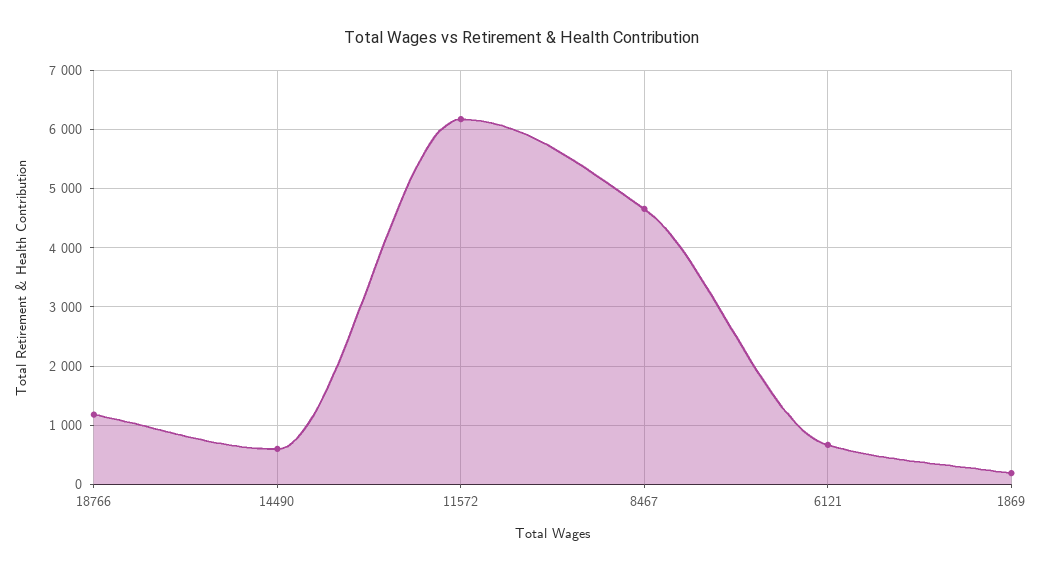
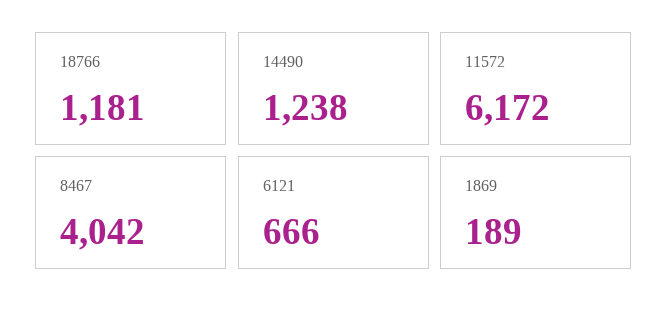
14490: 600 -> 1238
8467: 4600 -> 4042

